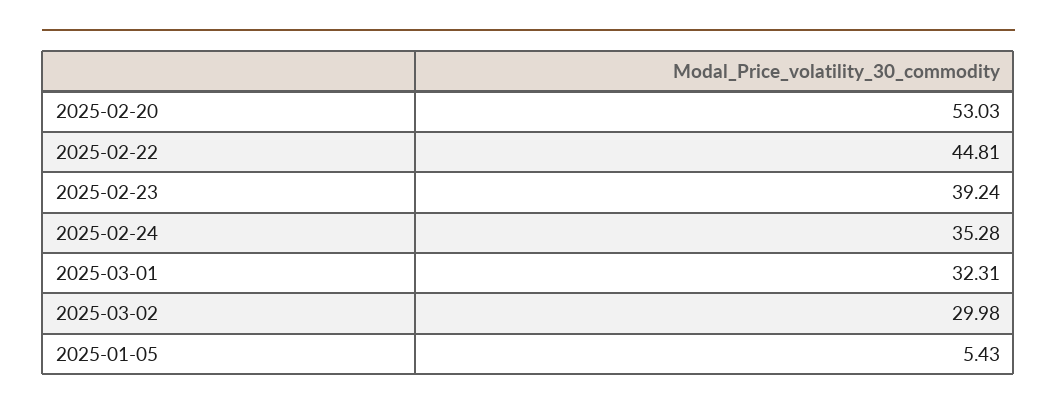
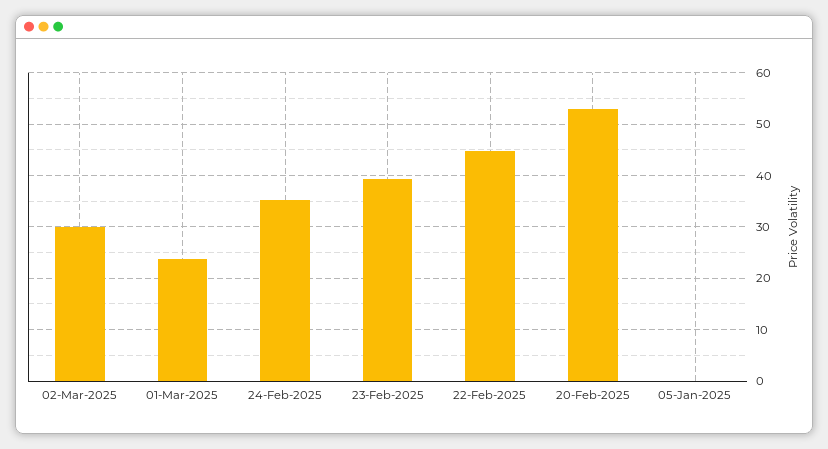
2025-03-01: 32.31 -> 24
2025-01-05: 5.43 -> 0

